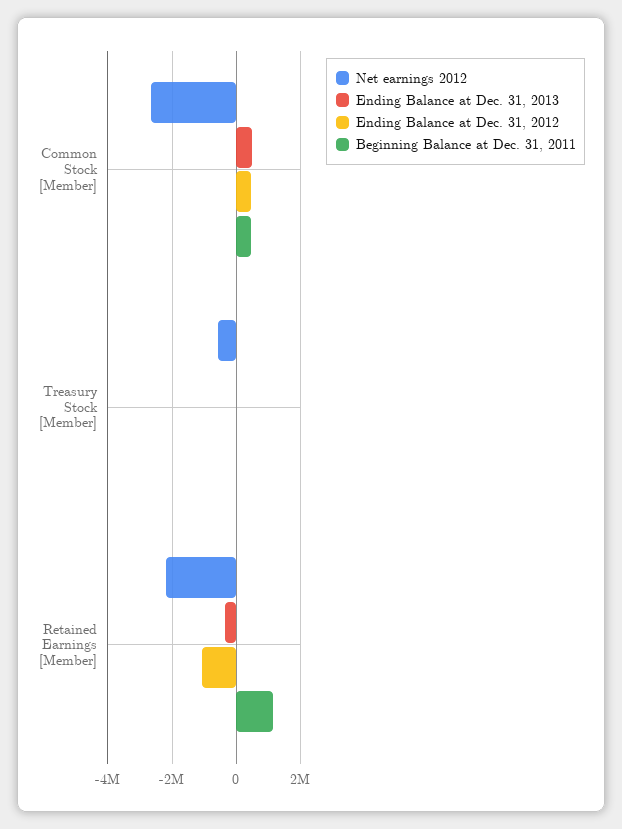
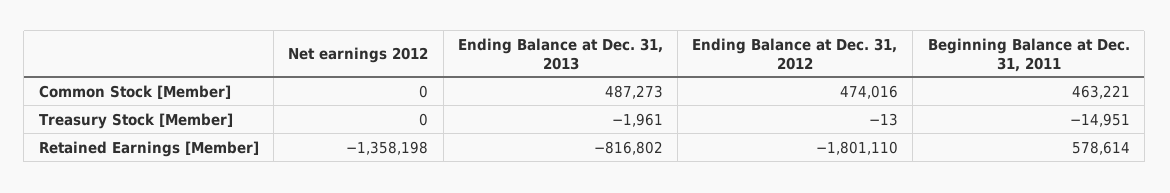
Net earnings 2012, Common Stock [Member]: -2600000 -> 0
Net earnings 2012, Treasury Stock [Member]: -600000 -> 0
Net earnings 2012, Retained Earnings [Member]: -2200000 -> -1358198
Ending Balance at Dec. 31, 2013, Retained Earnings [Member]: -400000 -> -816802
Ending Balance at Dec. 31, 2012, Retained Earnings [Member]: -1000000 -> -1801110
Beginning Balance at Dec. 31, 2011, Retained Earnings [Member]: 1200000 -> 578614

